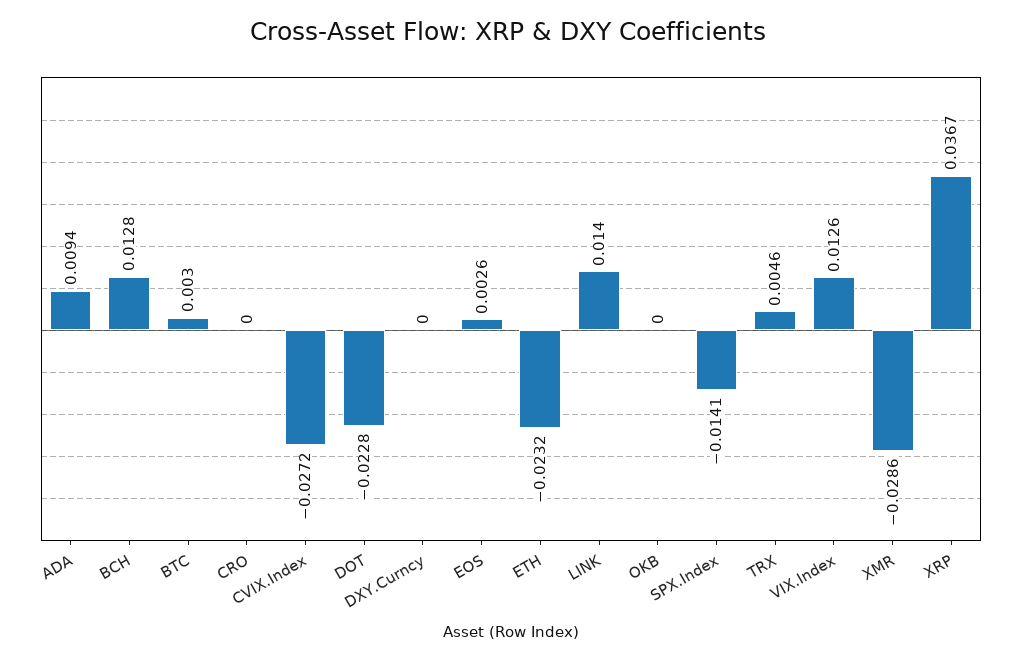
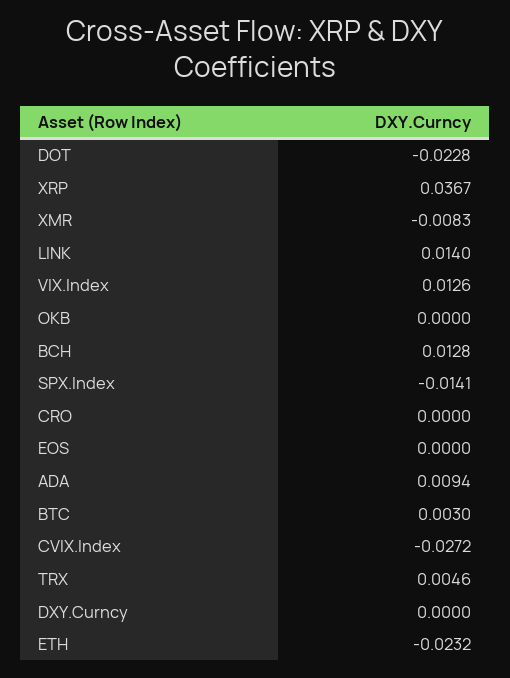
EOS: 0.0026 -> 0
XMR: -0.0286 -> -0.0083

